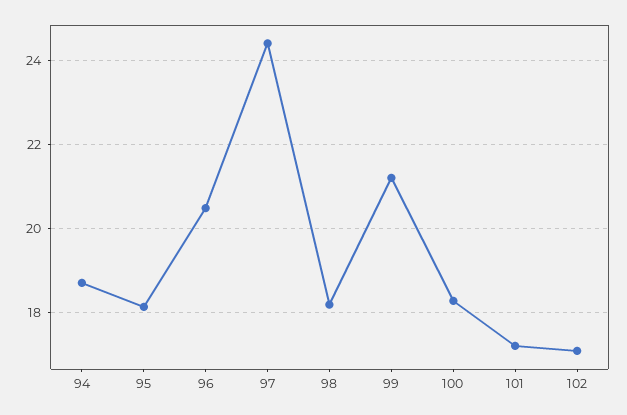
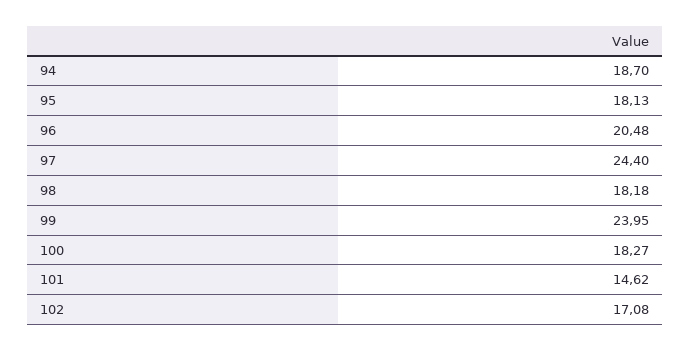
99: 21.2 -> 23.95
101: 17.2 -> 14.62

